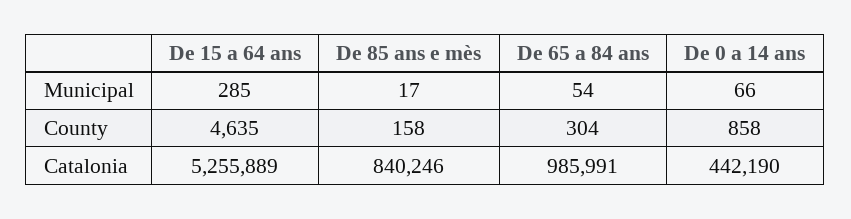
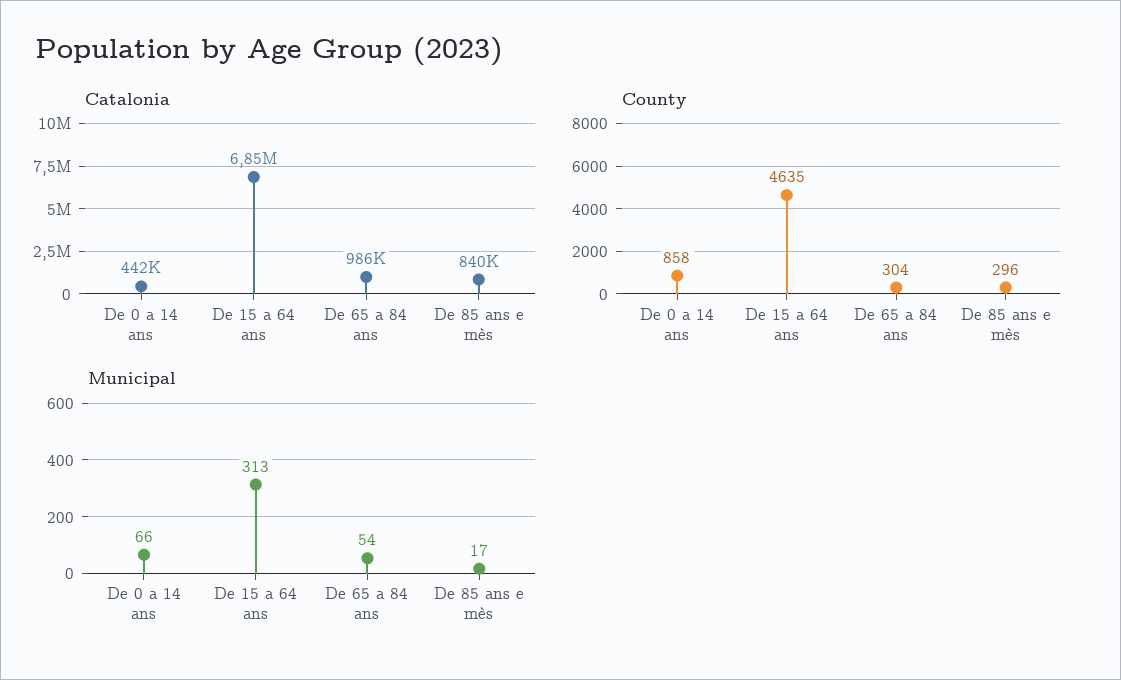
Municipal, De 15 a 64 ans: 285 -> 313
County, De 85 ans e mès: 158 -> 296
Catalonia, De 15 a 64 ans: 5255889 -> 6850000

